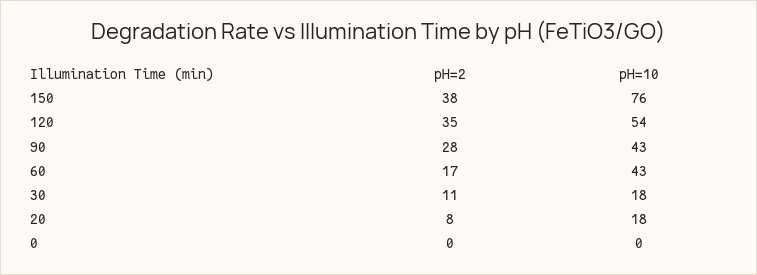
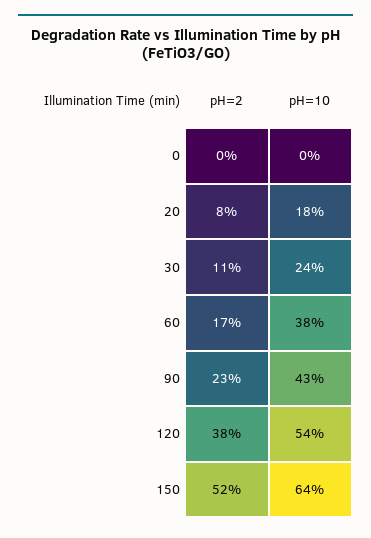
pH=2, 150: 38 -> 52
pH=10, 150: 76 -> 64
pH=2, 120: 35 -> 38
pH=2, 90: 28 -> 23
pH=10, 60: 43 -> 38
pH=10, 30: 18 -> 24

